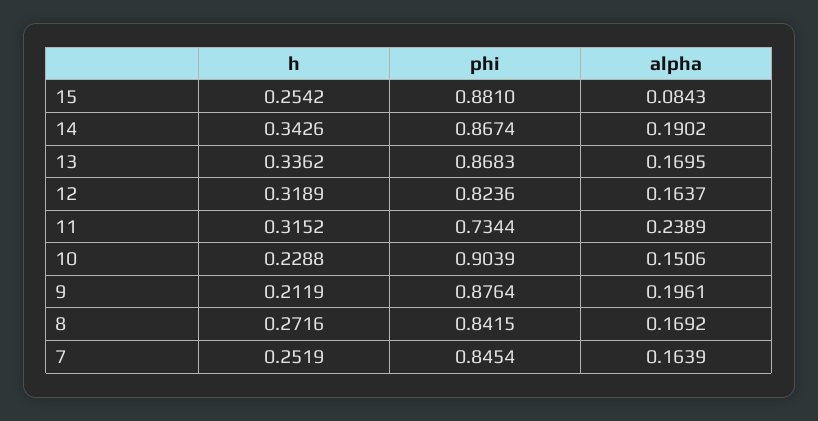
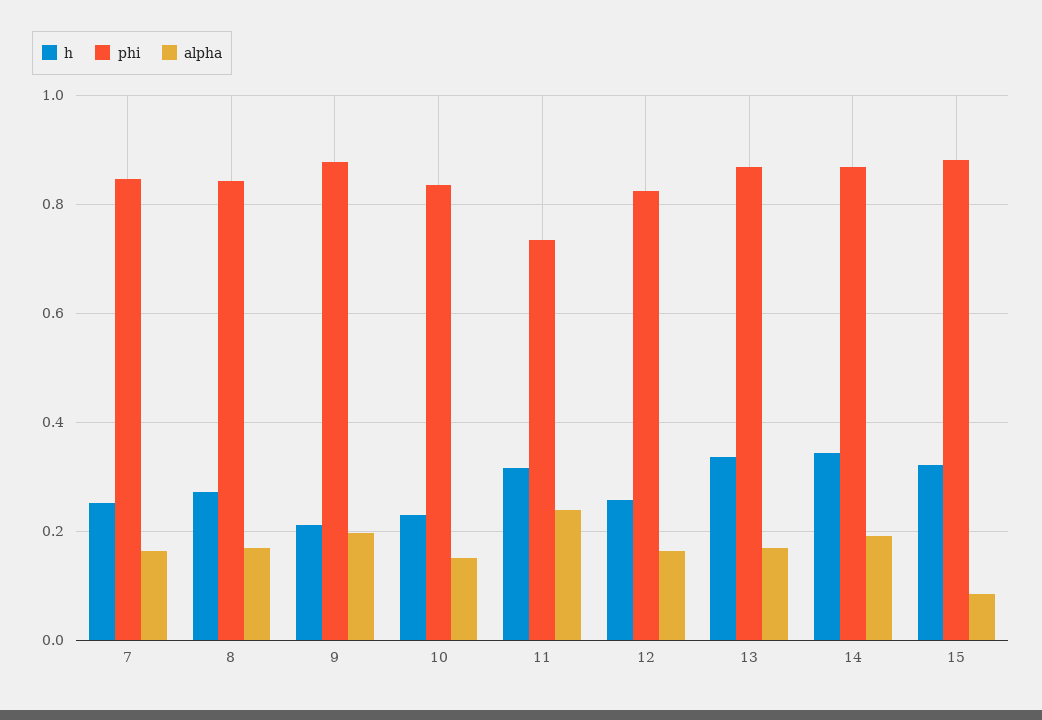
h, 15: 0.2542 -> 0.32
h, 12: 0.3189 -> 0.26
phi, 10: 0.9039 -> 0.84

